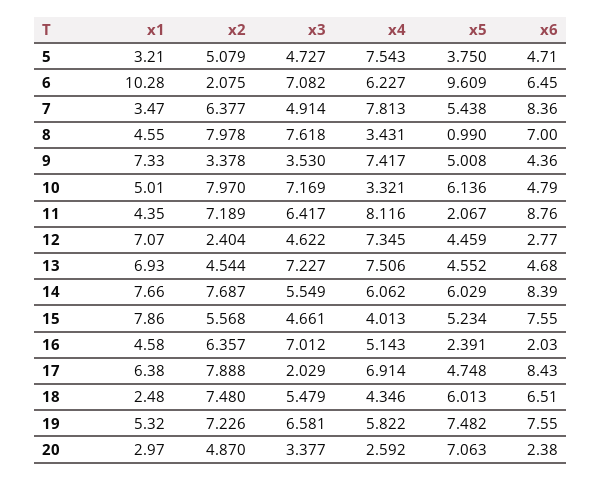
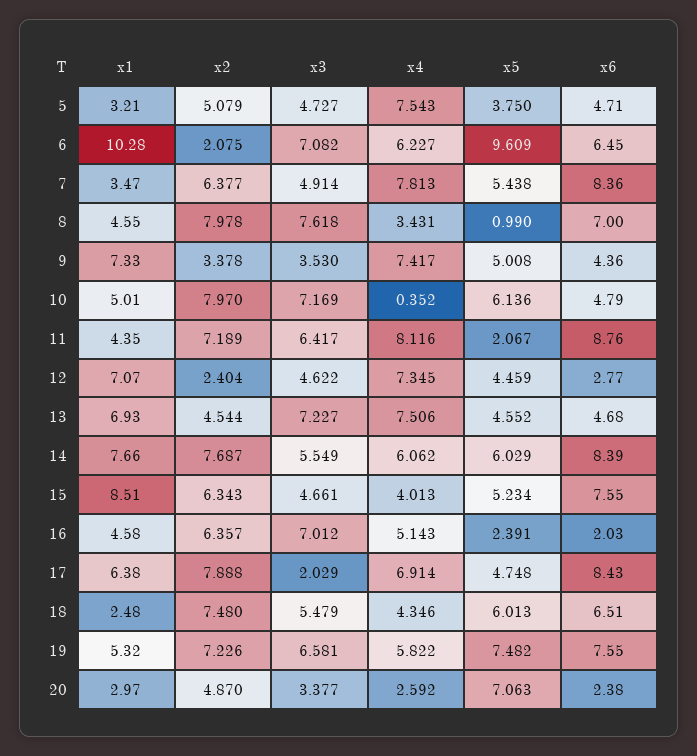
x4, 10: 3.321 -> 0.352
x1, 15: 7.86 -> 8.51
x2, 15: 5.568 -> 6.343

